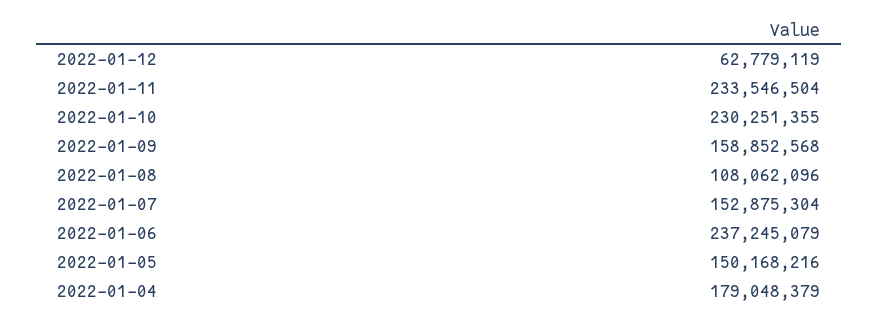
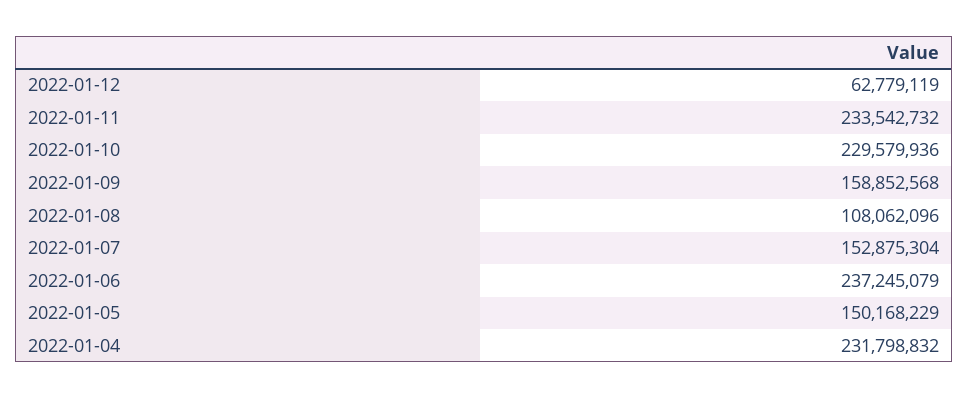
2022-01-11: 233546504 -> 233542732
2022-01-10: 230251355 -> 229579936
2022-01-05: 150168216 -> 150168229
2022-01-04: 179048379 -> 231798832

